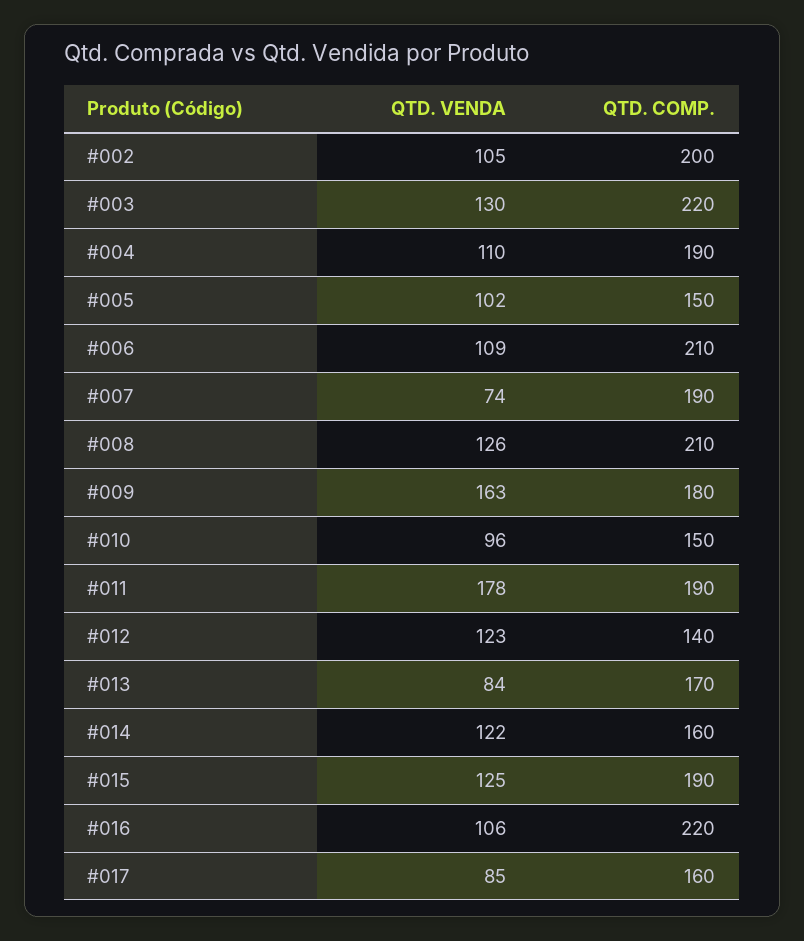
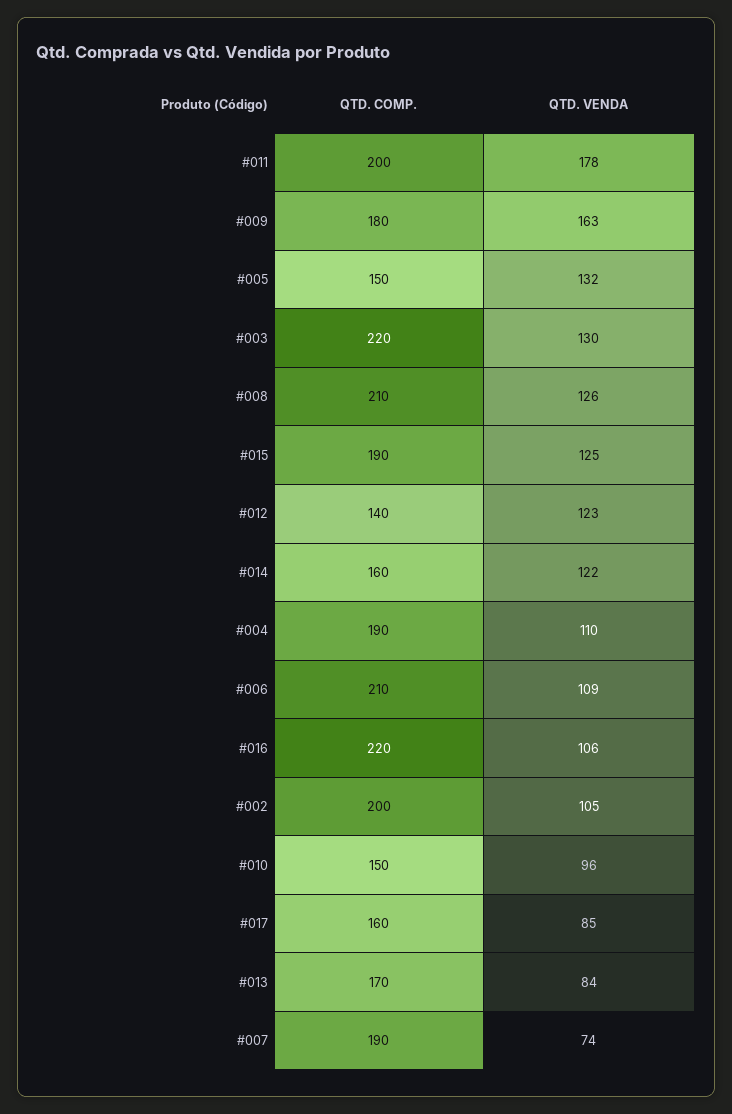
QTD. VENDA, #005: 102 -> 132
QTD. COMP., #011: 190 -> 200

